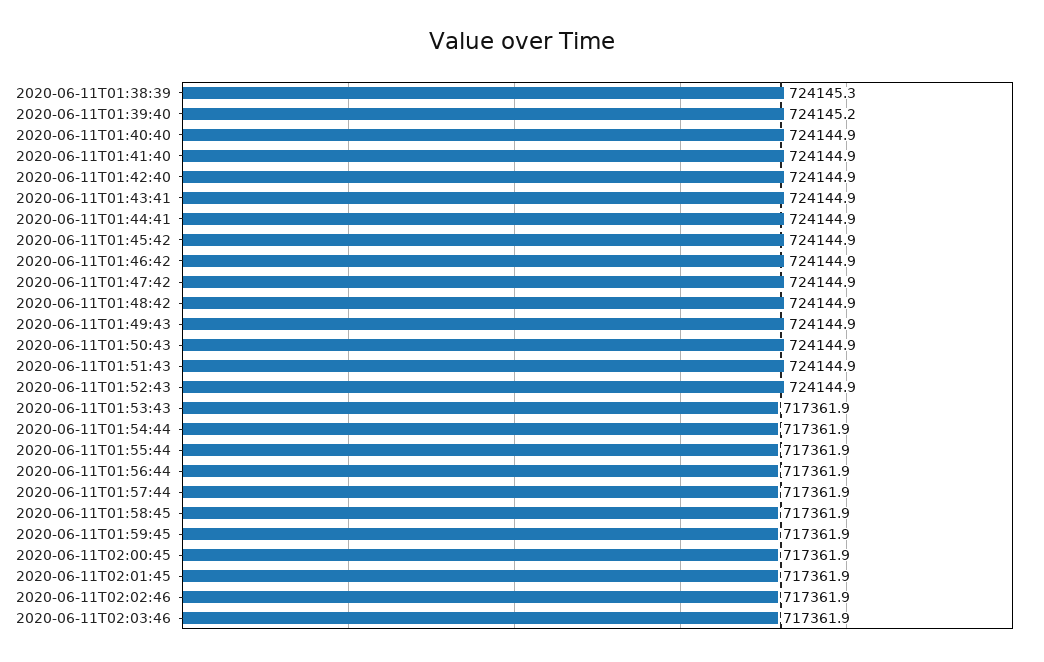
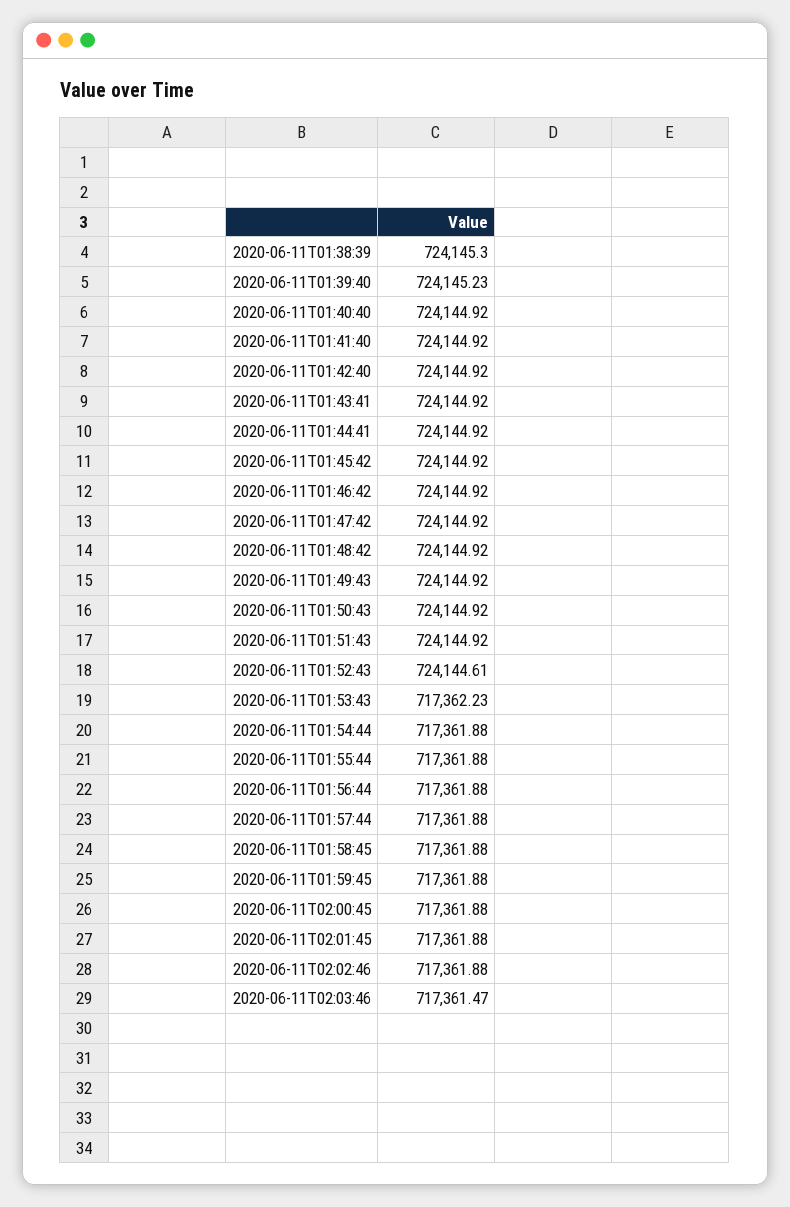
2020-06-11T01:52:43: 724144.9 -> 724144.61
2020-06-11T01:53:43: 717361.9 -> 717362.23
2020-06-11T02:03:46: 717361.9 -> 717361.47

